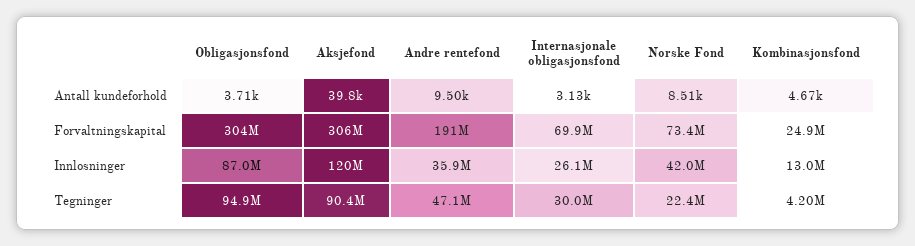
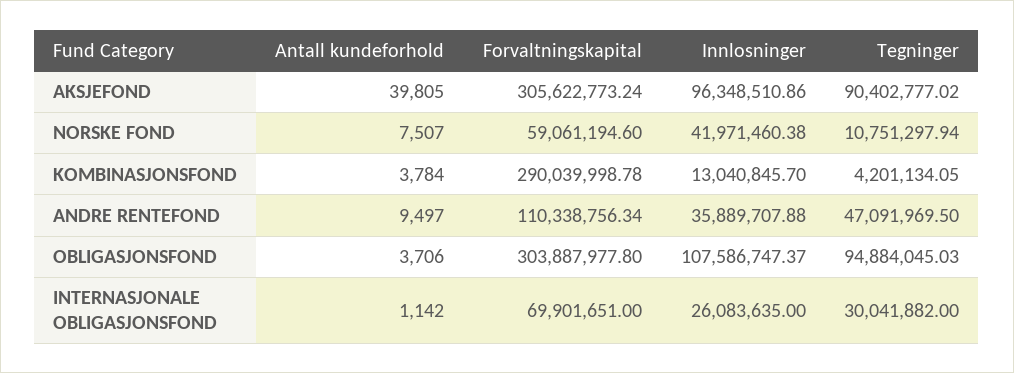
Internasjonale obligasjonsfond, Antall kundeforhold: 3130 -> 1142
Norske Fond, Antall kundeforhold: 8510 -> 7507
Kombinasjonsfond, Antall kundeforhold: 4670 -> 3784
Andre rentefond, Forvaltningskapital: 191000000 -> 110338756.34
Norske Fond, Forvaltningskapital: 73400000 -> 59061194.6
Kombinasjonsfond, Forvaltningskapital: 24900000 -> 290039998.78
Obligasjonsfond, Innlosninger: 87000000 -> 107586747.37
Aksjefond, Innlosninger: 120000000 -> 96348510.86
Norske Fond, Tegninger: 22400000 -> 10751297.94

